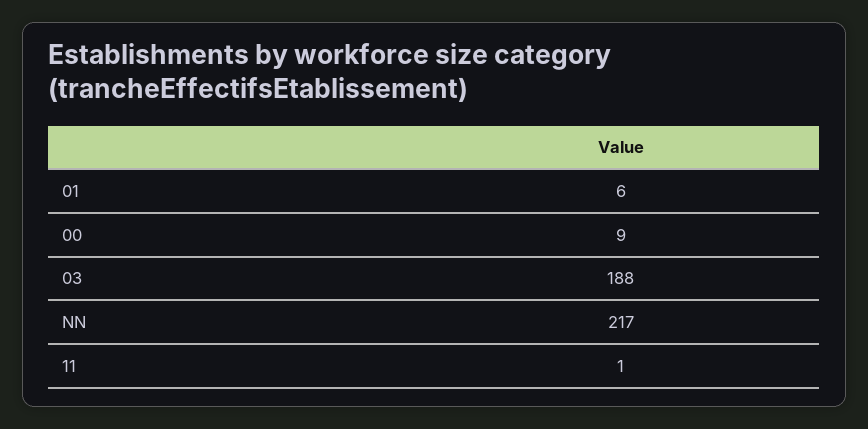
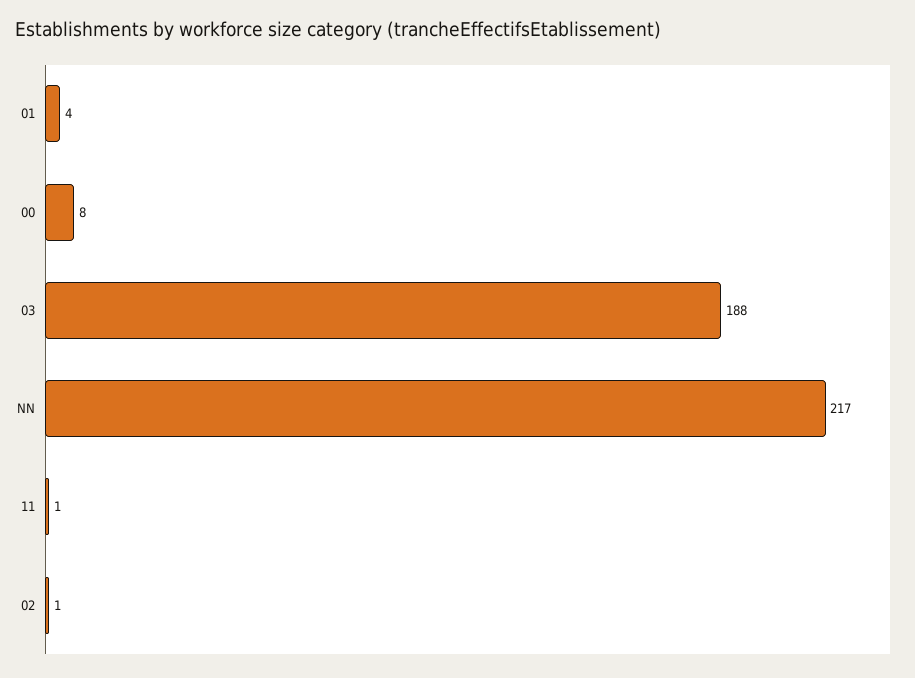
01: 6 -> 4
00: 9 -> 8
02: none -> 1

